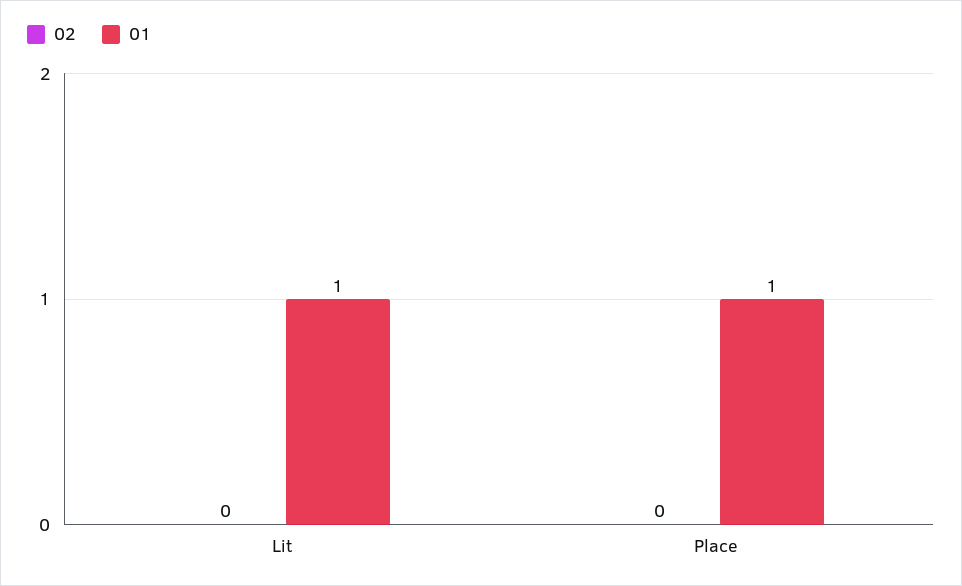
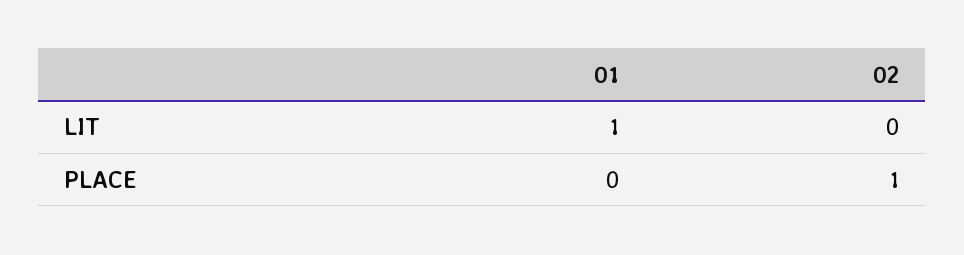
02, Place: 0 -> 1
01, Place: 1 -> 0

